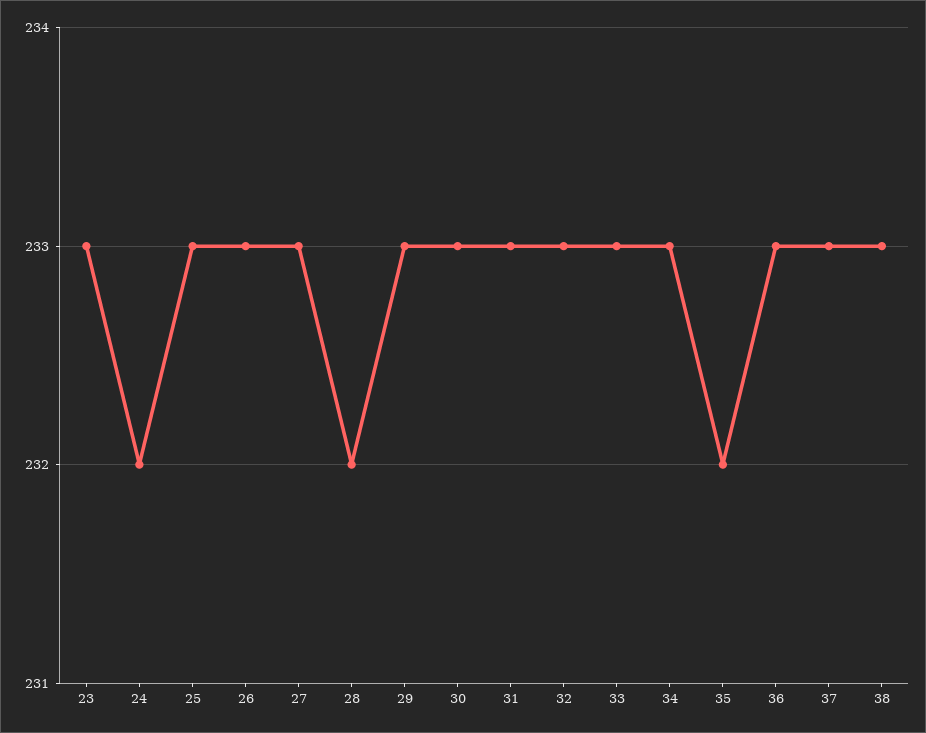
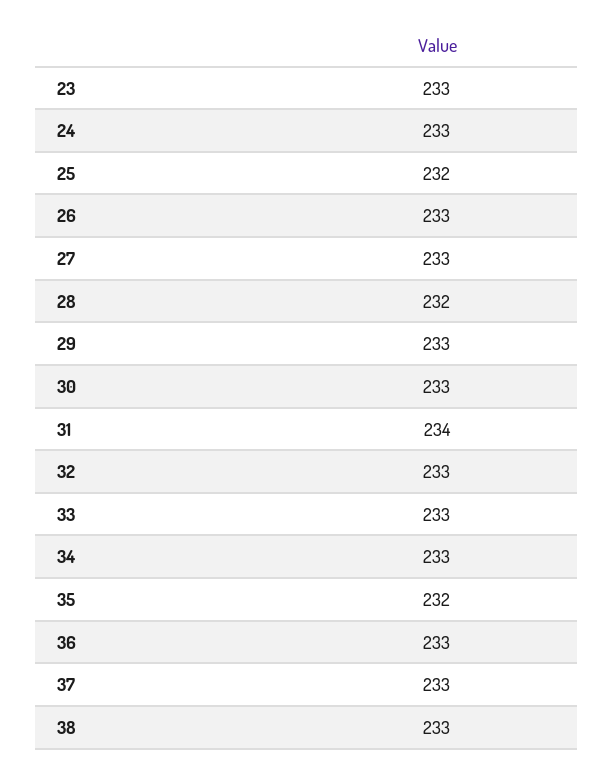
24: 232 -> 233
25: 233 -> 232
31: 233 -> 234

